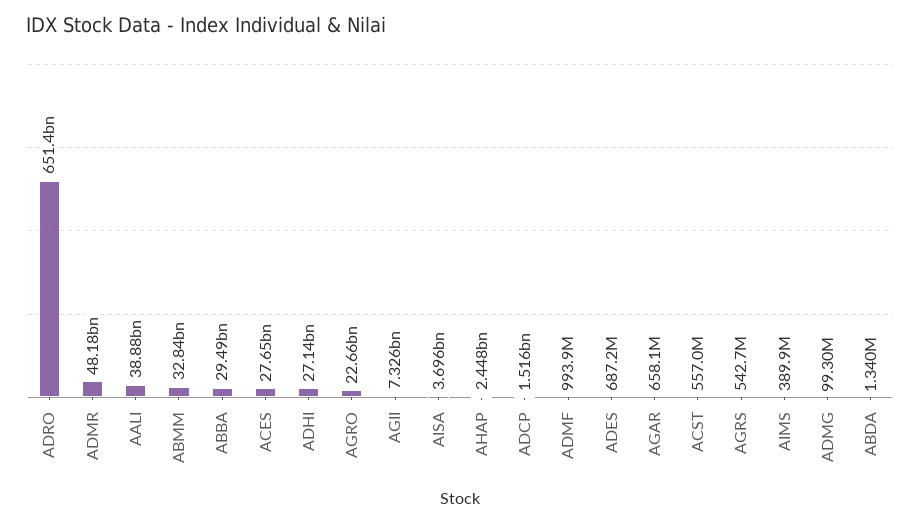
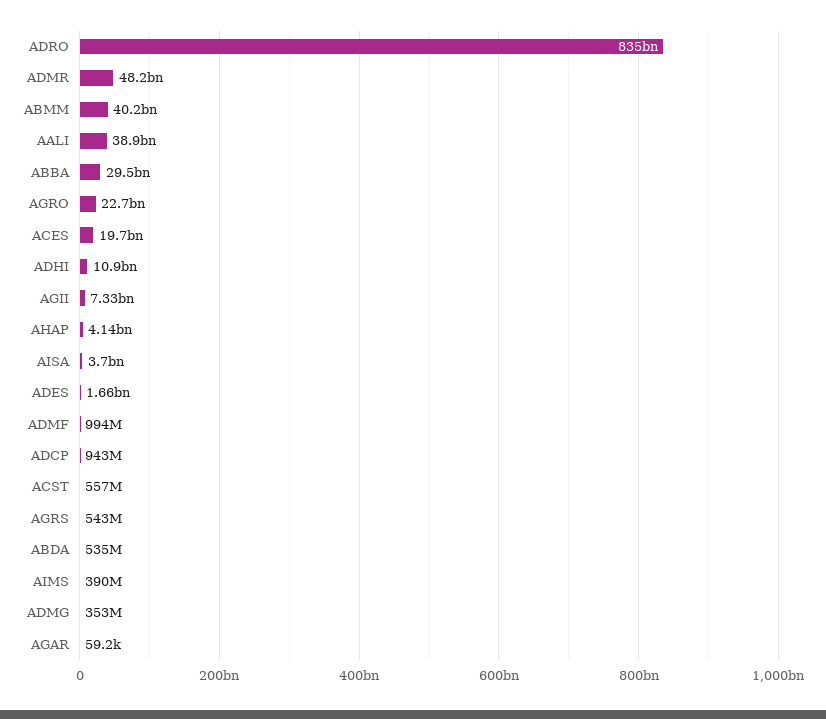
ADRO: 651400000000 -> 835000000000
ABMM: 32840000000 -> 40200000000
ACES: 27650000000 -> 19700000000
ADHI: 27140000000 -> 10900000000
AHAP: 2448000000 -> 4140000000
ADCP: 1516000000 -> 943000000
ADES: 687200000 -> 1660000000
AGAR: 658100000 -> 59200
ADMG: 99300000 -> 353000000
ABDA: 1340000 -> 535000000

